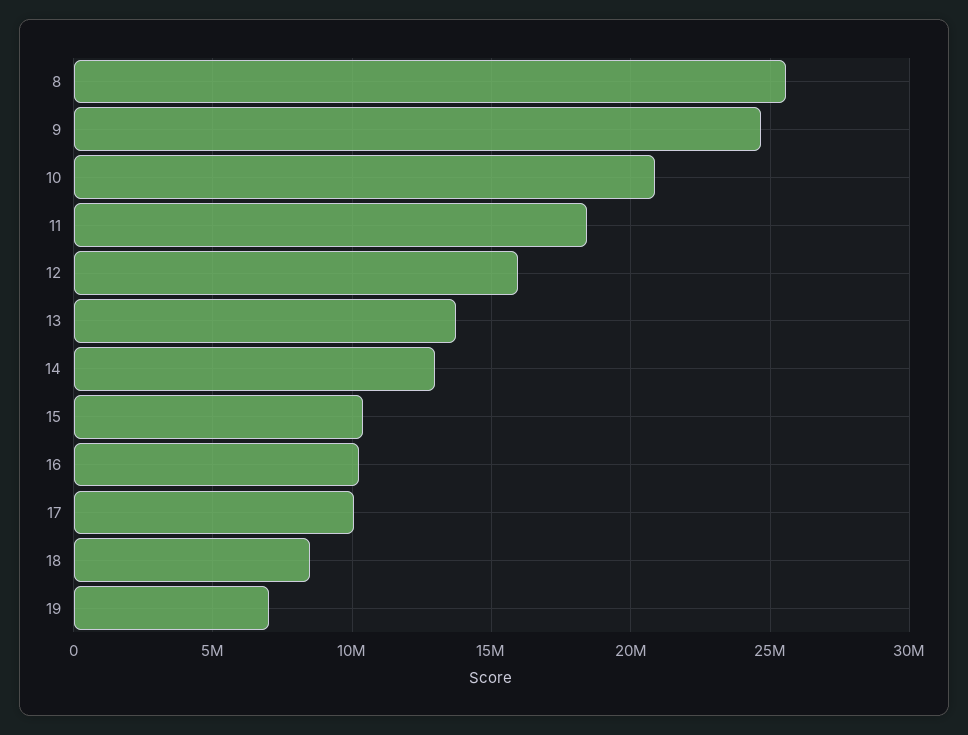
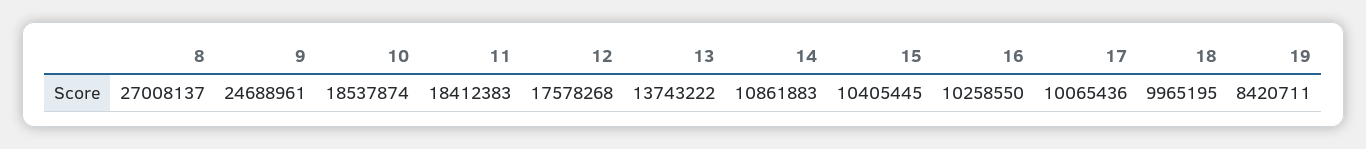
8: 25500000 -> 27008137
10: 21000000 -> 18537874
12: 16000000 -> 17578268
14: 13000000 -> 10861883
18: 8500000 -> 9965195
19: 7000000 -> 8420711

